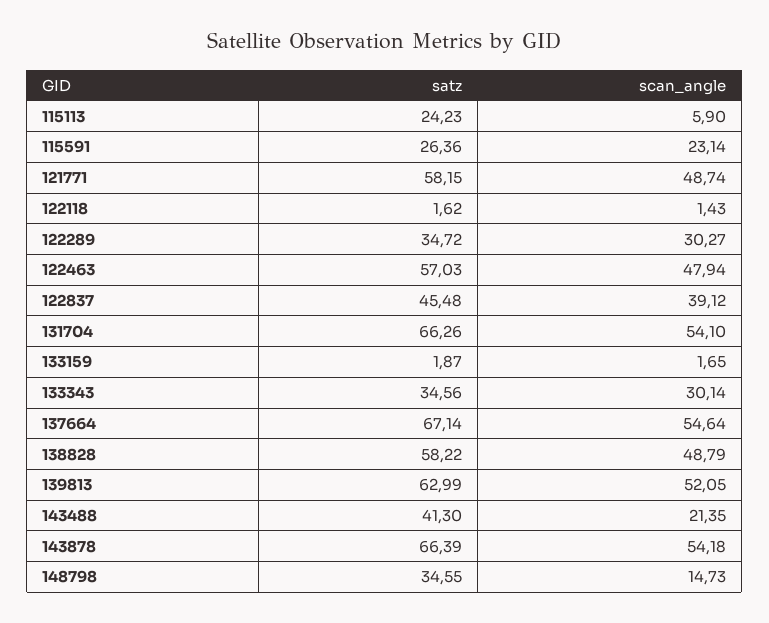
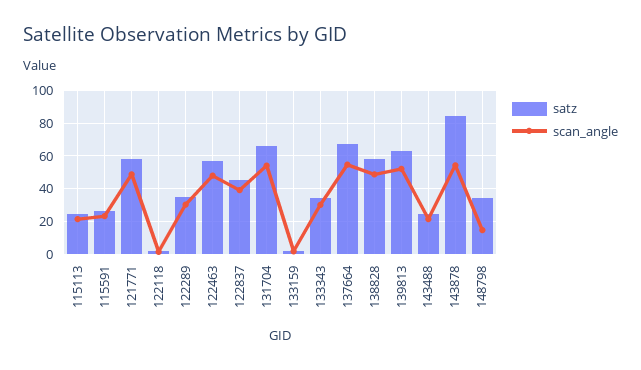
scan_angle, 115113: 5.9 -> 20
satz, 143488: 41.3 -> 25
satz, 143878: 66.39 -> 85

